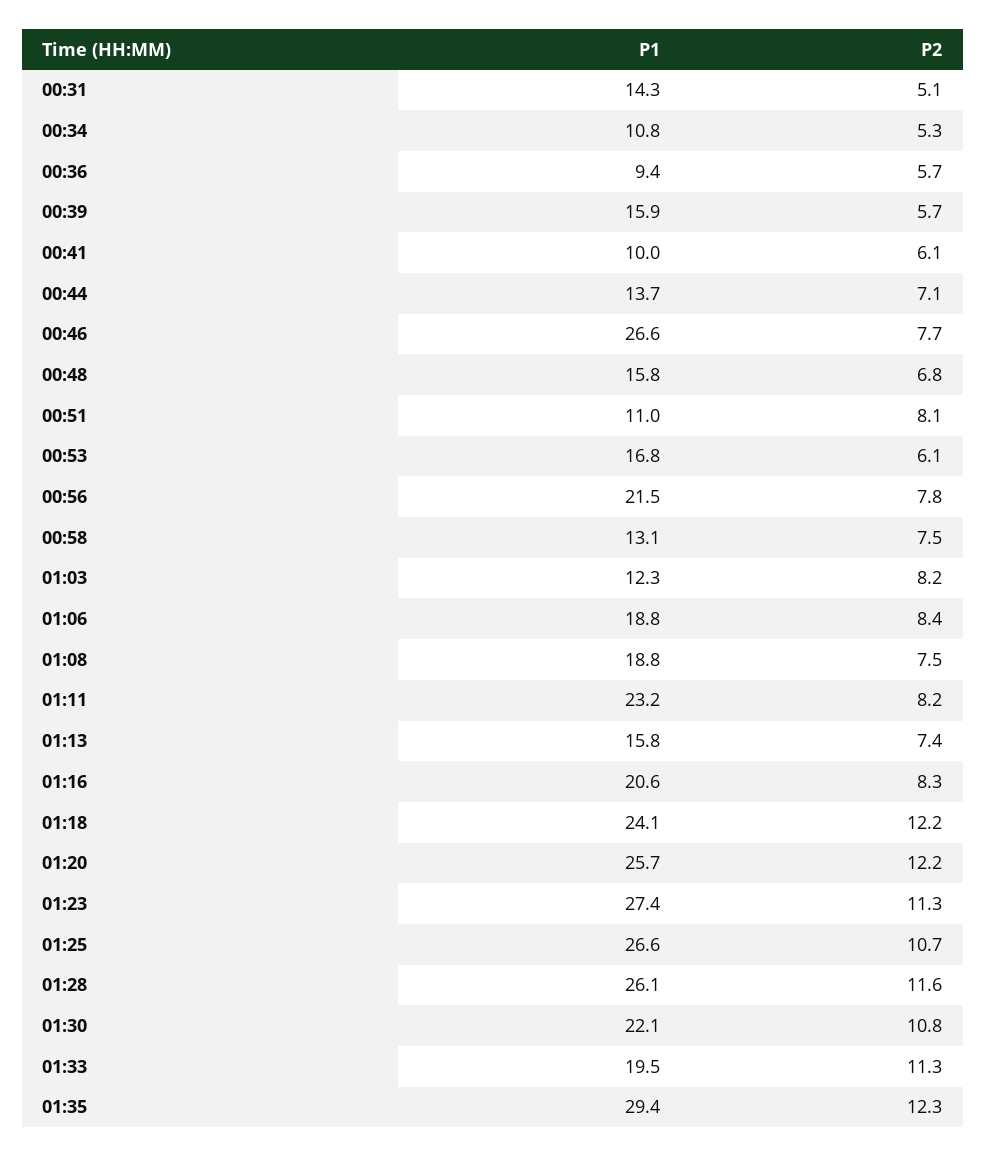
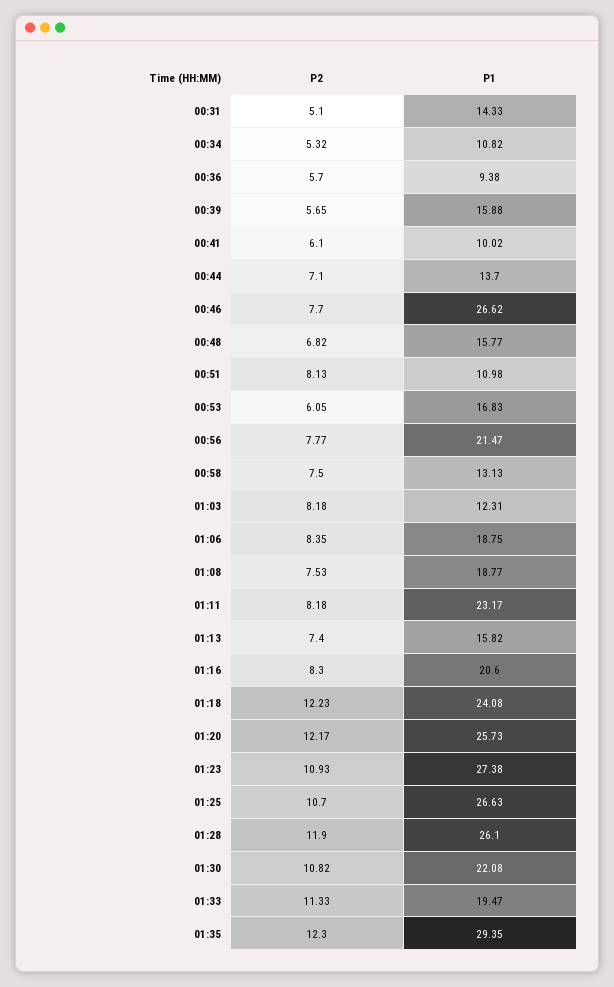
P2, 01:23: 11.3 -> 10.93
P2, 01:28: 11.6 -> 11.9

